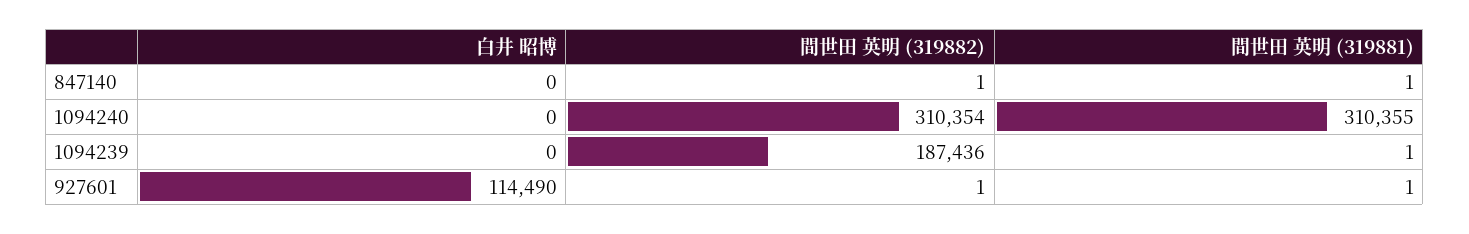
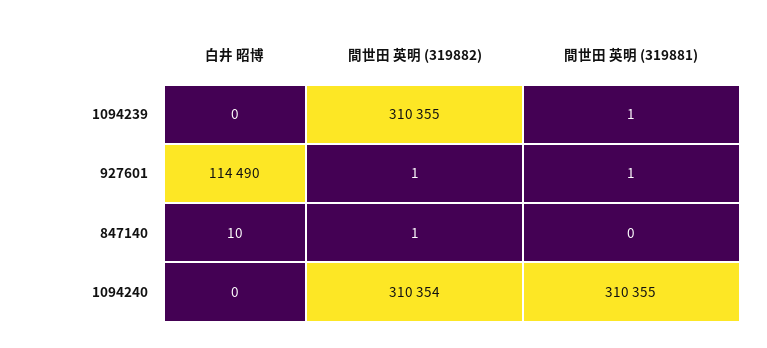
白井 昭博, 847140: 0 -> 10
間世田 英明 (319881), 847140: 1 -> 0
間世田 英明 (319882), 1094239: 187436 -> 310355

